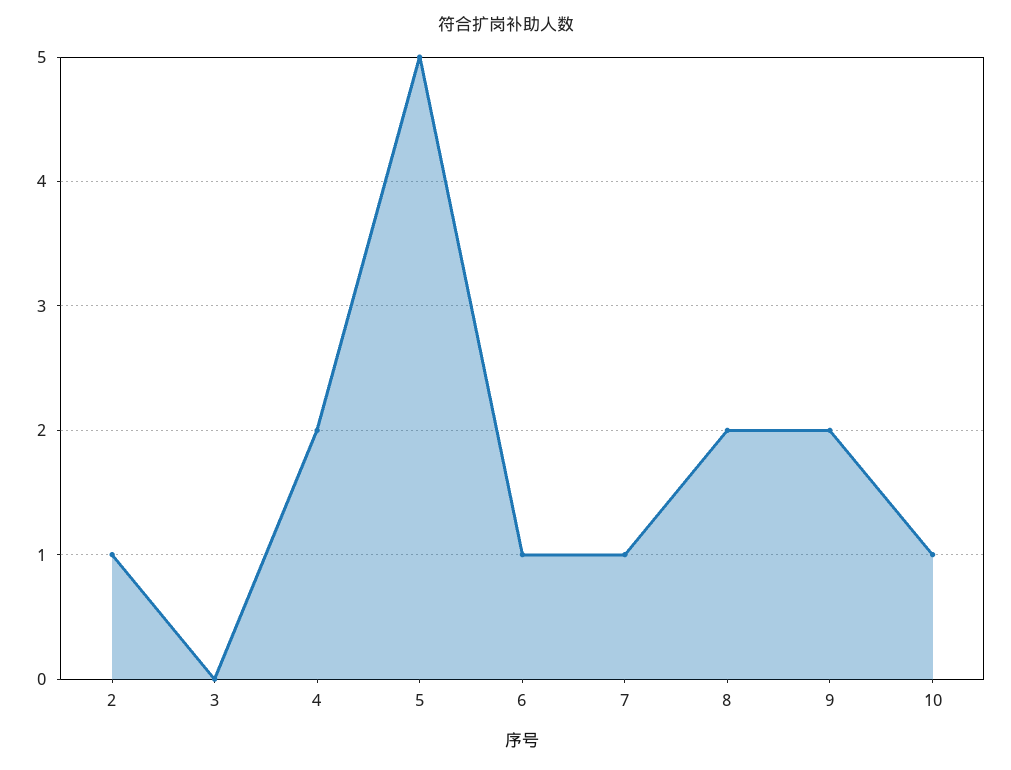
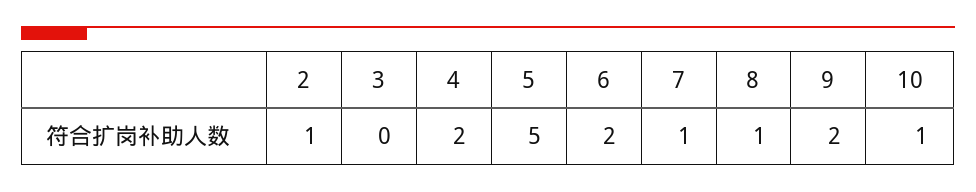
6: 1 -> 2
8: 2 -> 1

